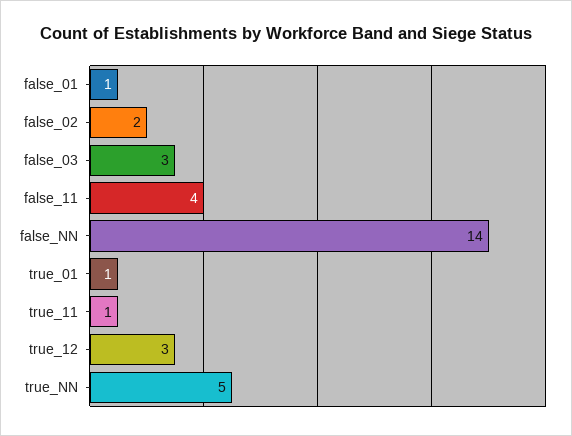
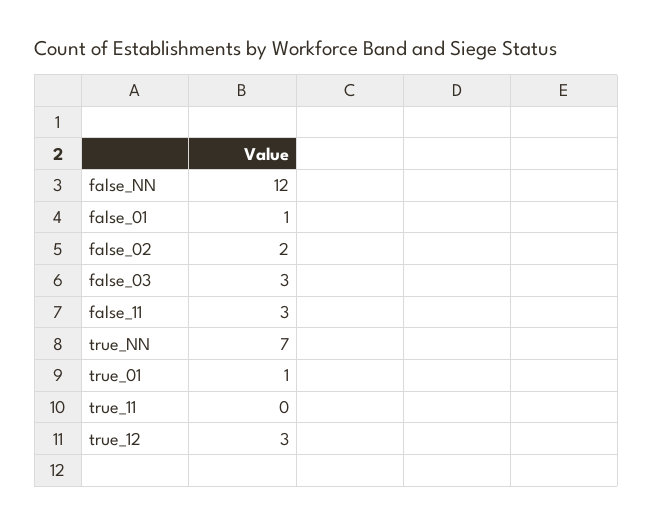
false_11: 4 -> 3
false_NN: 14 -> 12
true_11: 1 -> 0
true_NN: 5 -> 7

